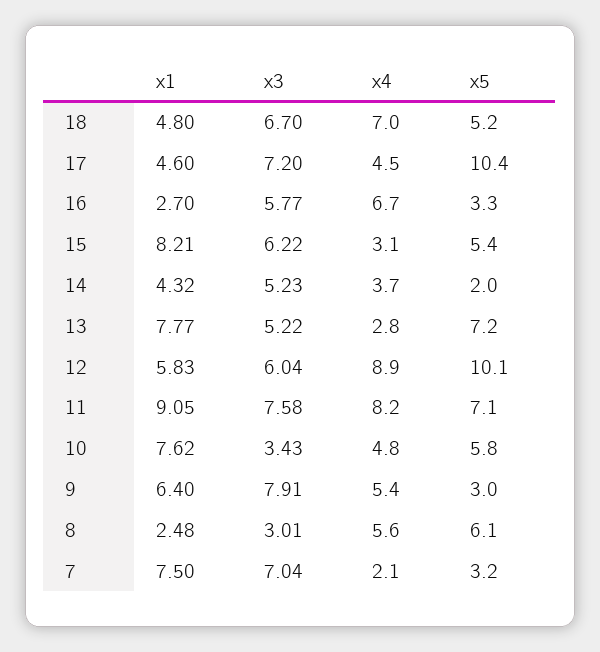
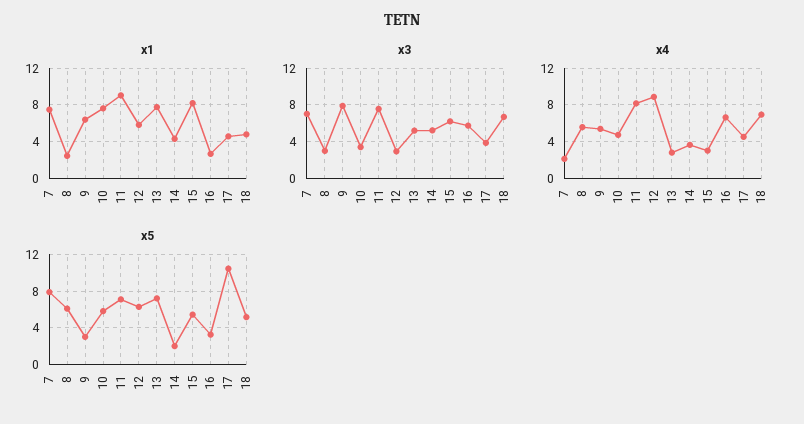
x3, 17: 7.2 -> 4
x3, 12: 6.04 -> 3
x5, 12: 10.1 -> 6
x5, 7: 3.2 -> 8

